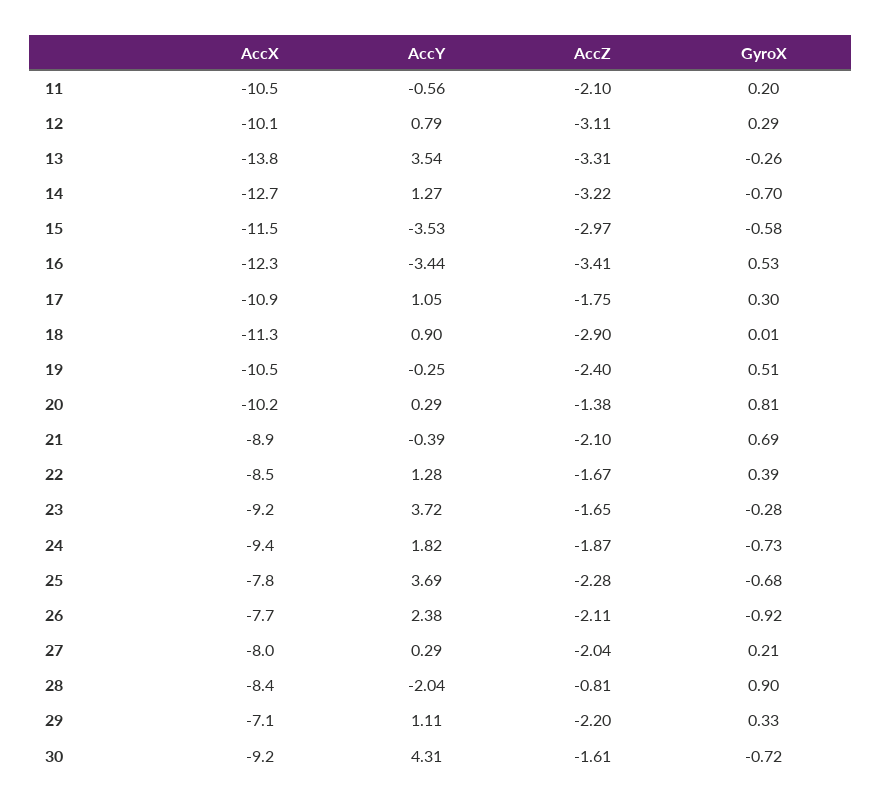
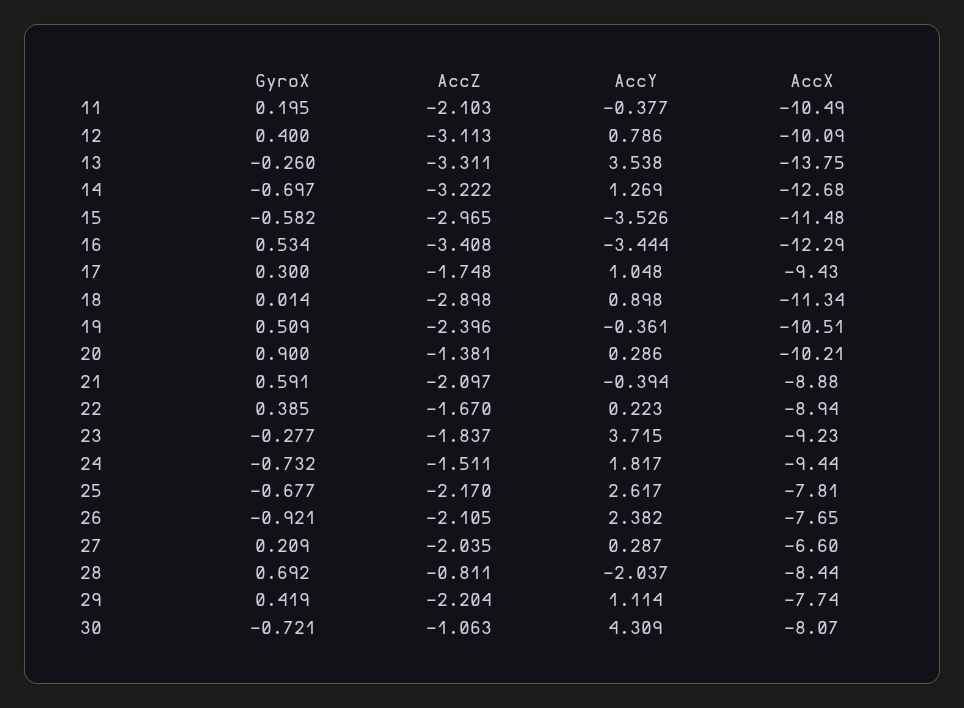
AccY, 11: -0.56 -> -0.377
GyroX, 12: 0.29 -> 0.4
AccX, 17: -10.9 -> -9.43
AccY, 19: -0.25 -> -0.361
GyroX, 20: 0.81 -> 0.9
GyroX, 21: 0.69 -> 0.591
AccX, 22: -8.5 -> -8.94
AccY, 22: 1.28 -> 0.223
AccZ, 23: -1.65 -> -1.837
AccZ, 24: -1.87 -> -1.511
AccY, 25: 3.69 -> 2.617
AccZ, 25: -2.28 -> -2.17
AccX, 27: -8 -> -6.6
GyroX, 28: 0.9 -> 0.692
AccX, 29: -7.1 -> -7.74
GyroX, 29: 0.33 -> 0.419
AccX, 30: -9.2 -> -8.07
AccZ, 30: -1.61 -> -1.063

